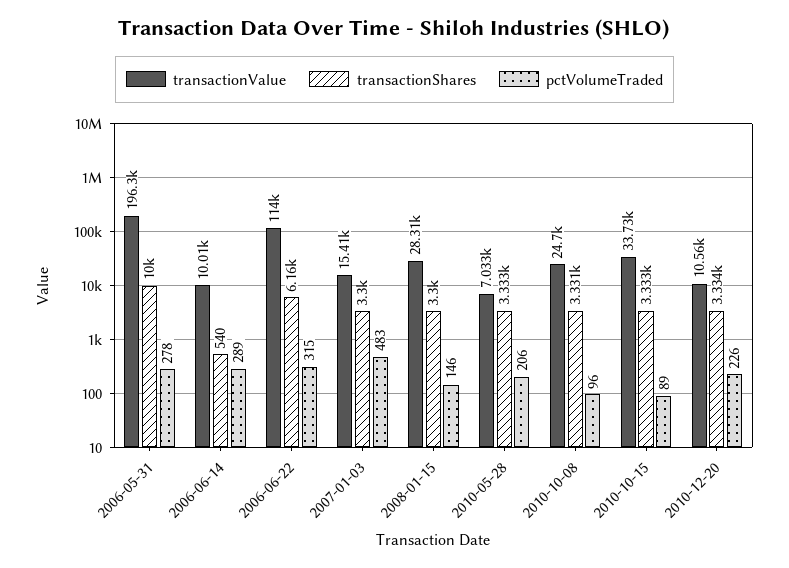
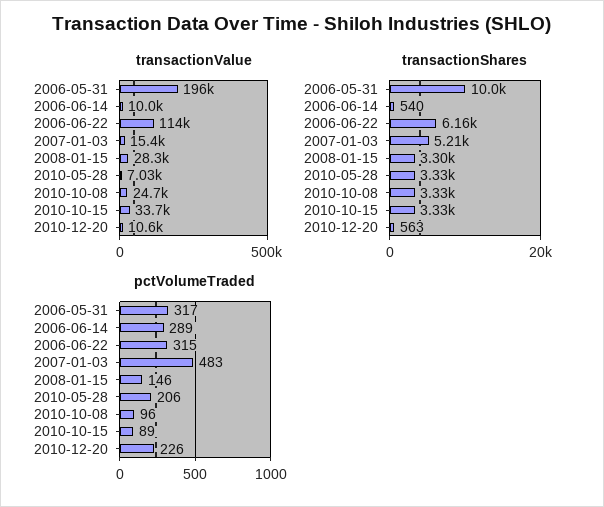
pctVolumeTraded, 2006-05-31: 278 -> 317
transactionShares, 2007-01-03: 3300 -> 5210
transactionShares, 2010-12-20: 3334 -> 563

